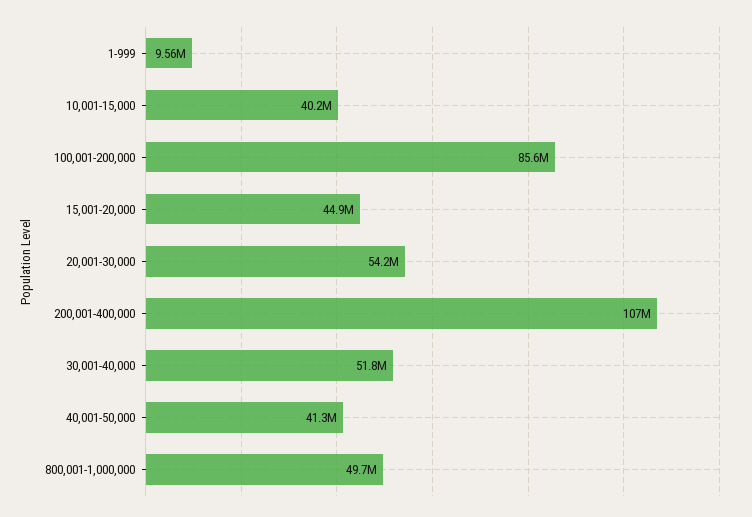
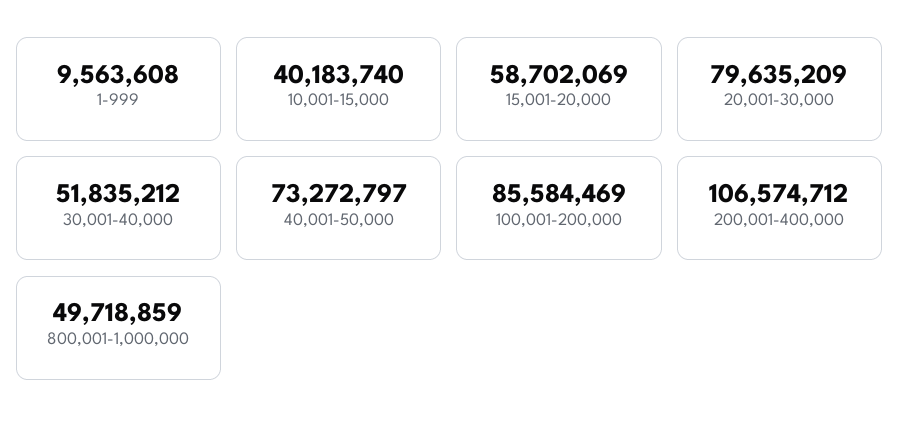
15,001-20,000: 44900000 -> 58702069
20,001-30,000: 54200000 -> 79635209
40,001-50,000: 41300000 -> 73272797

